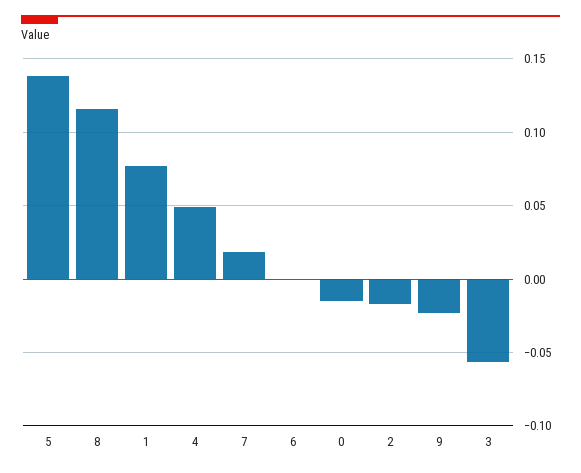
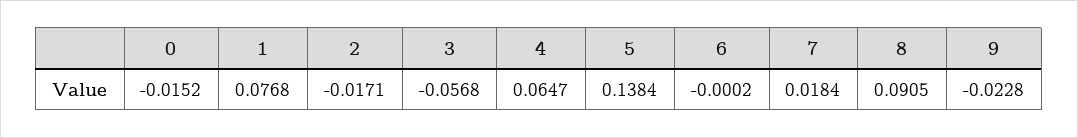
8: 0.115 -> 0.0905
4: 0.05 -> 0.0647

